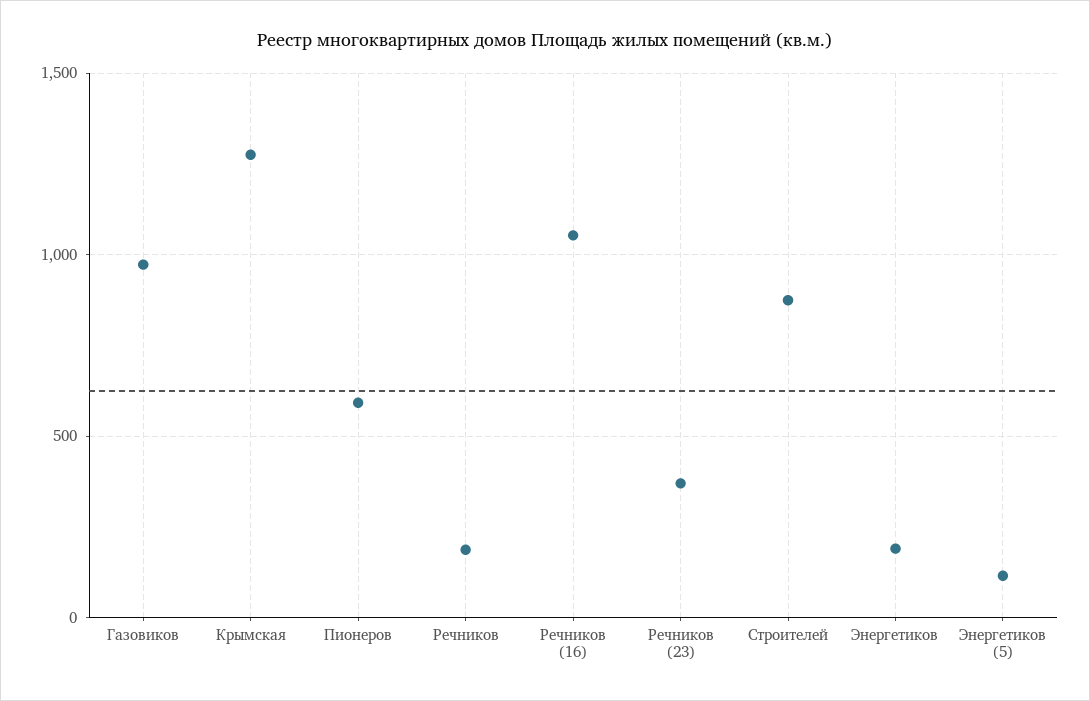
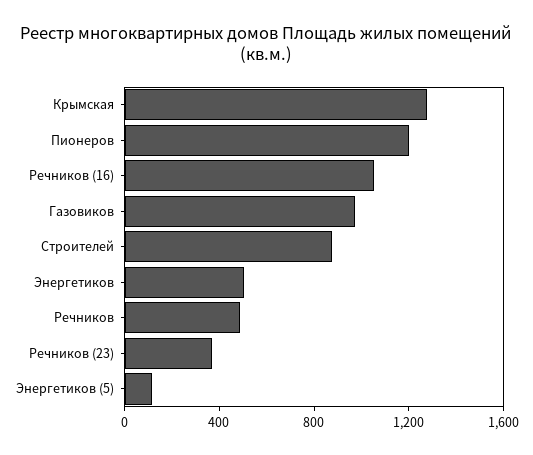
Пионеров: 600 -> 1200
Речников: 200 -> 500
Энергетиков: 200 -> 500

